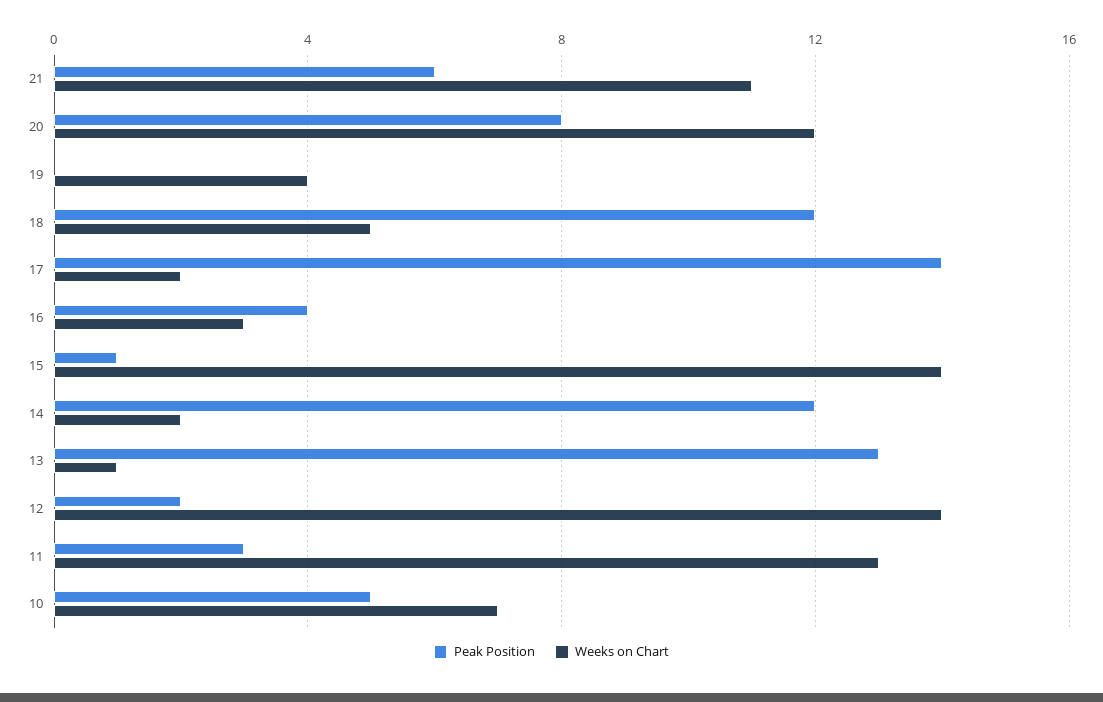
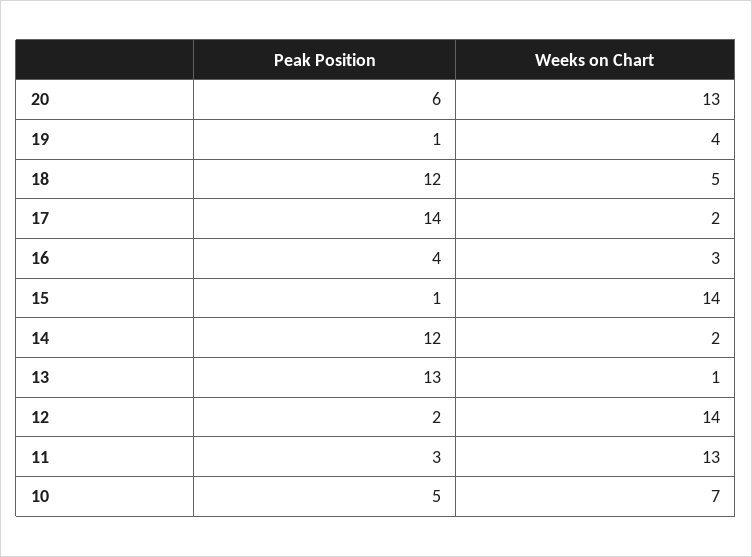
Peak Position, 21: 6 -> none
Weeks on Chart, 21: 11 -> none
Peak Position, 20: 8 -> 6
Weeks on Chart, 20: 12 -> 13
Peak Position, 19: 0 -> 1

